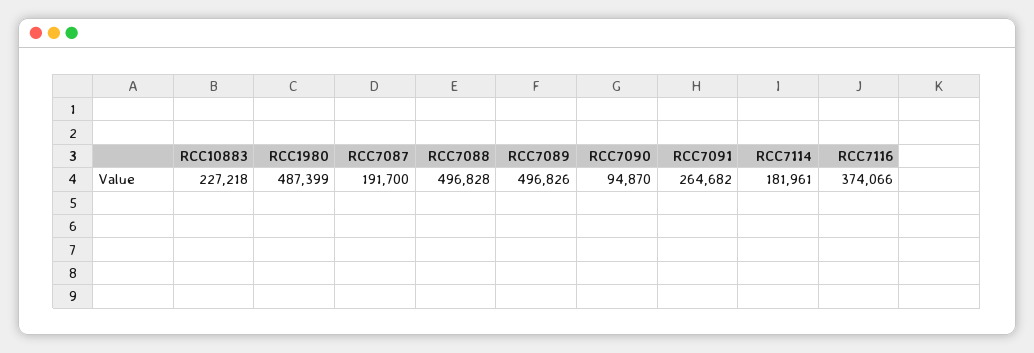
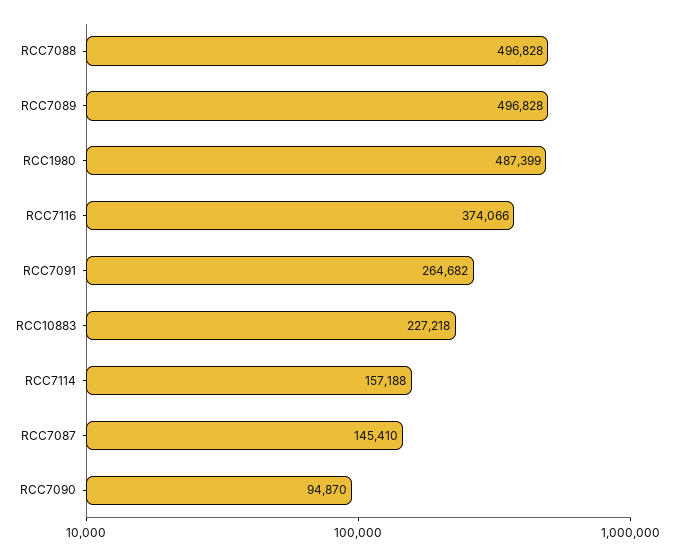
RCC7087: 191700 -> 145410
RCC7089: 496826 -> 496828
RCC7114: 181961 -> 157188

